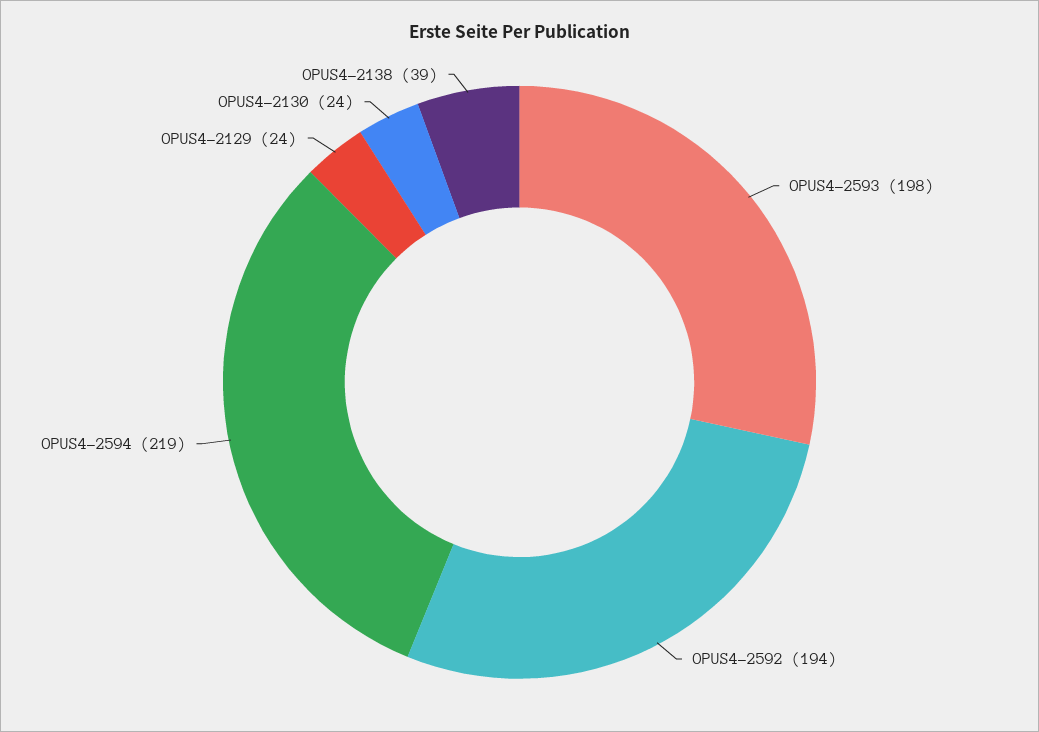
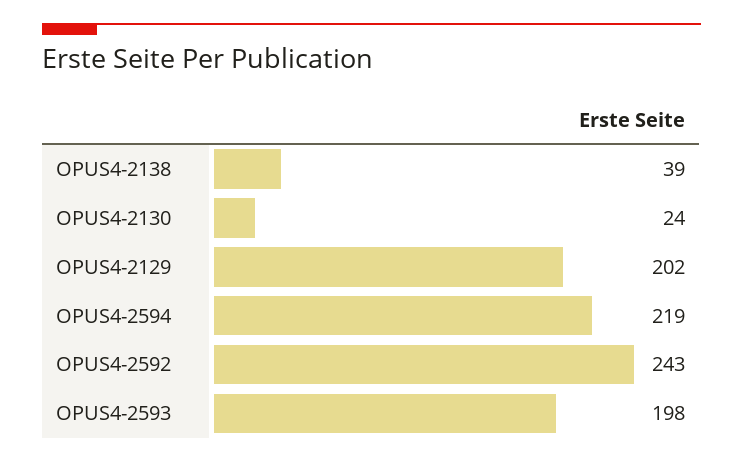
OPUS4-2592: 194 -> 243
OPUS4-2129: 24 -> 202

